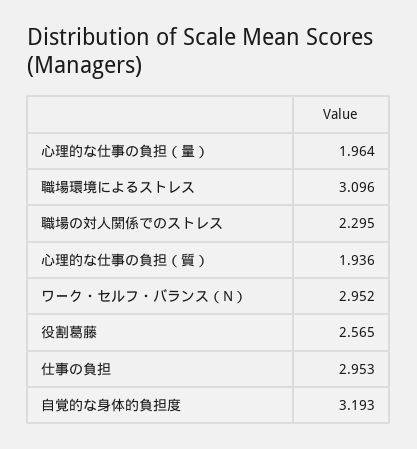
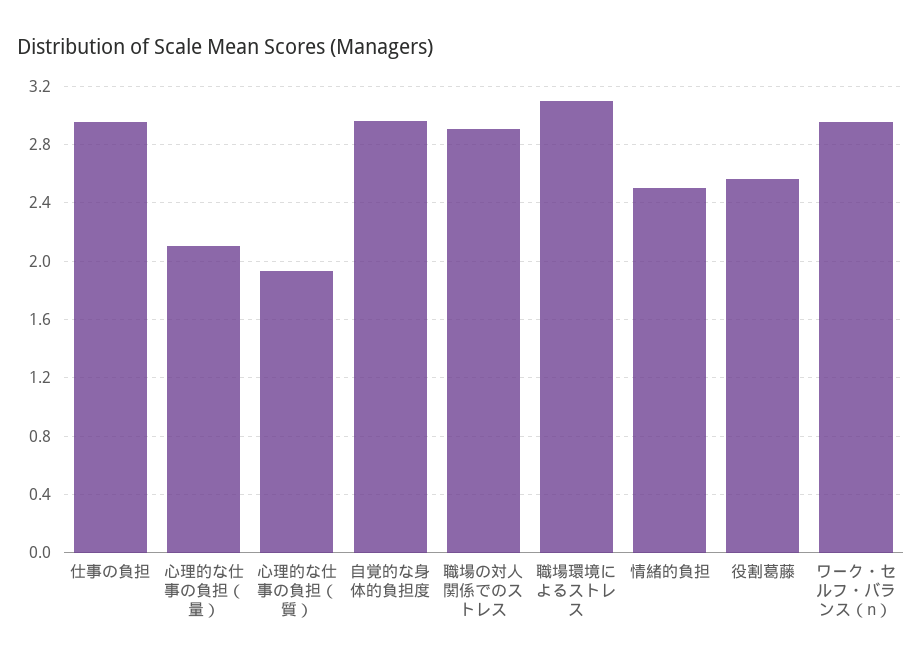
心理的な仕事の負担（量）: 1.964 -> 2.1
職場の対人関係でのストレス: 2.295 -> 2.9
自覚的な身体的負担度: 3.193 -> 2.95
情緒的負担: none -> 2.5

